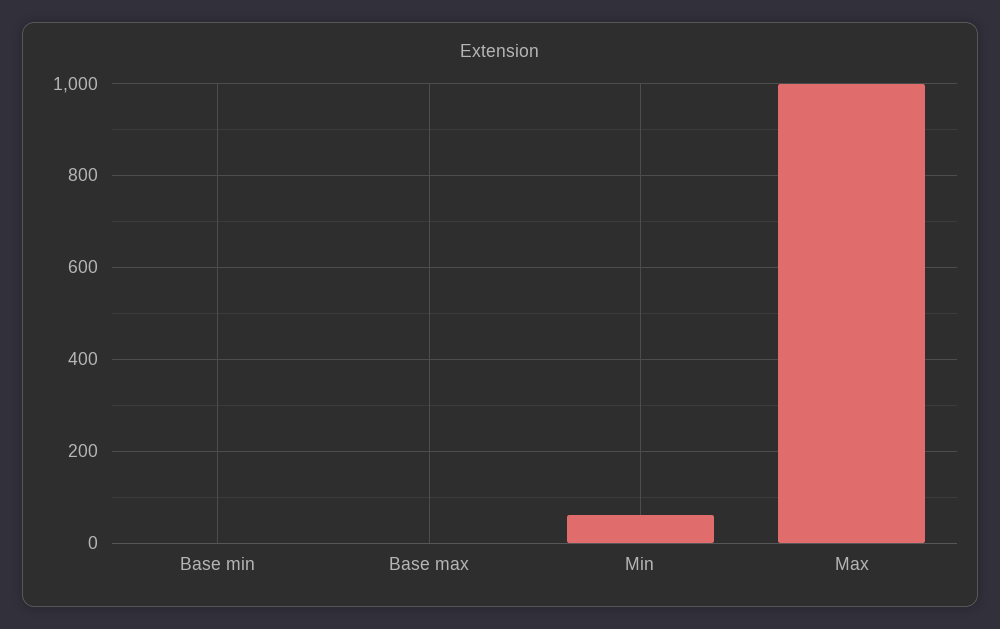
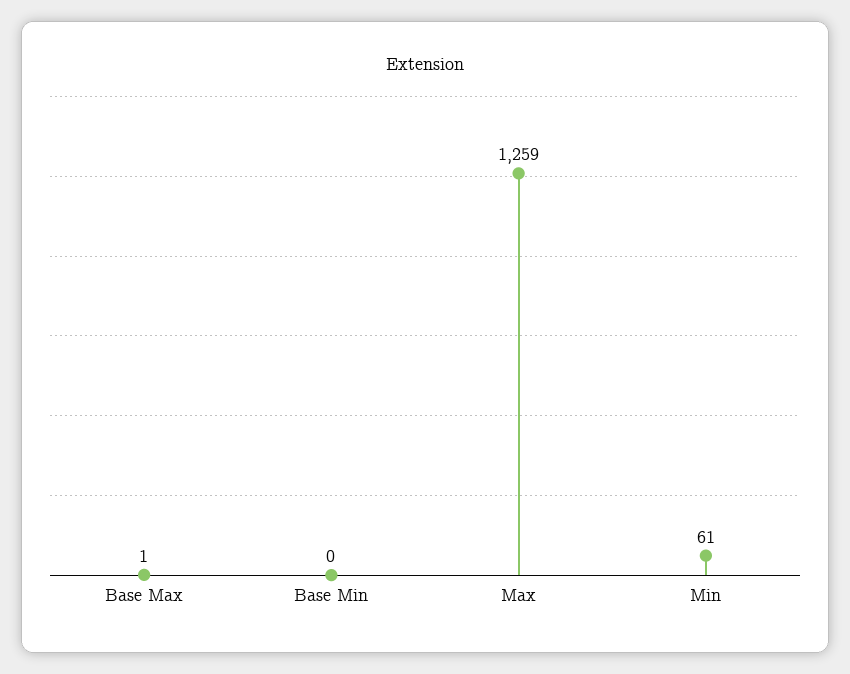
Max: 1000 -> 1259

